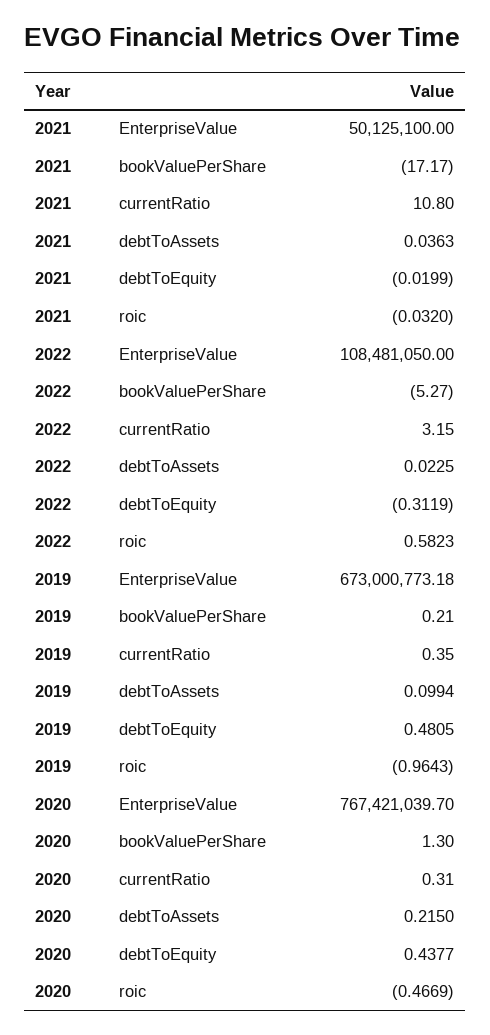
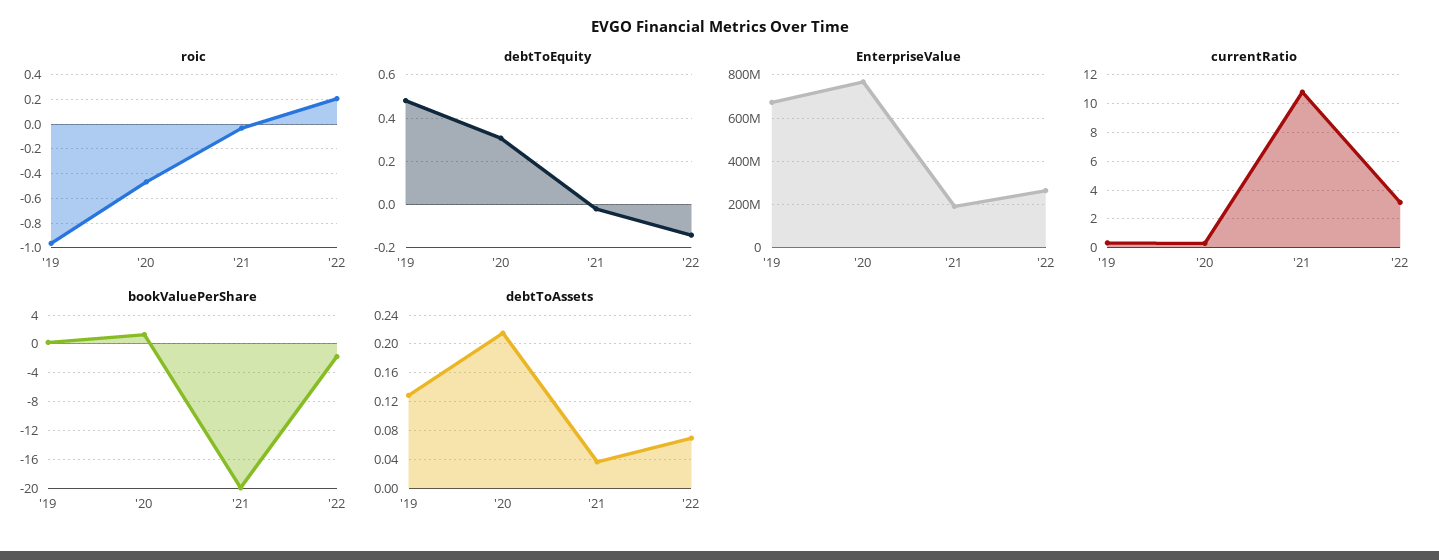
EnterpriseValue, 2021: 50125100 -> 200000000
bookValuePerShare, 2021: -17.17 -> -20
EnterpriseValue, 2022: 108481050 -> 250000000
bookValuePerShare, 2022: -5.27 -> -2
debtToAssets, 2022: 0.0225 -> 0.07
debtToEquity, 2022: -0.3119 -> -0.15
roic, 2022: 0.5823 -> 0.2
debtToAssets, 2019: 0.0994 -> 0.13
debtToEquity, 2020: 0.4377 -> 0.3

